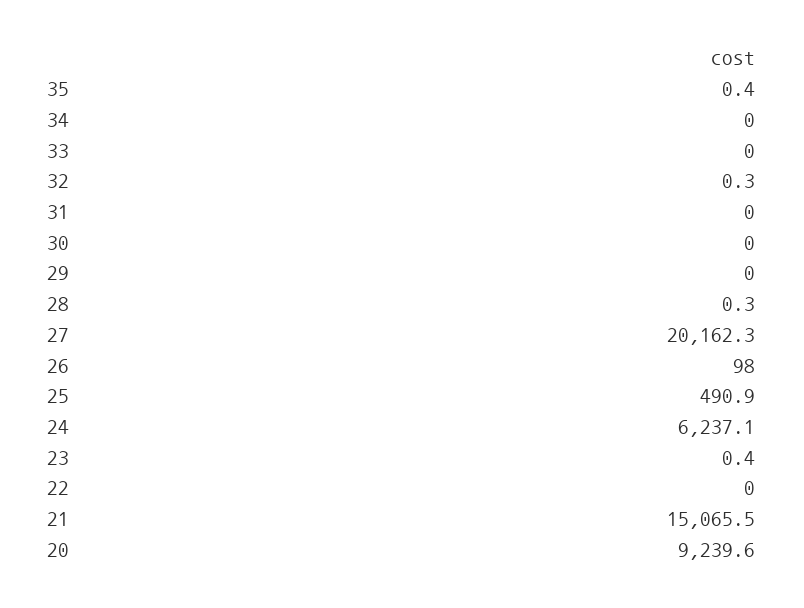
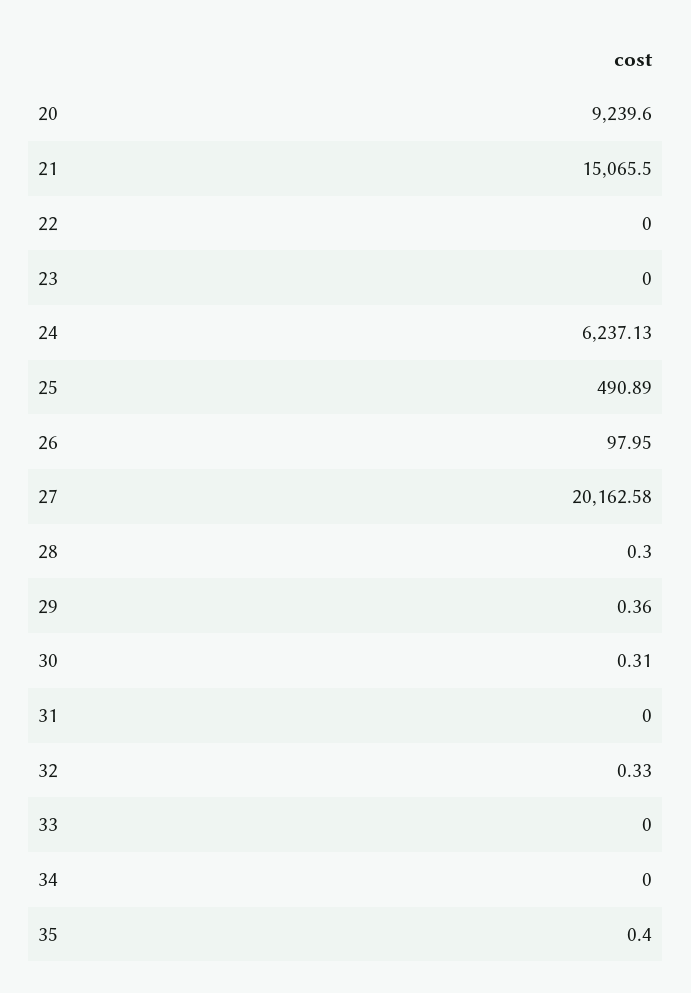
30: 0 -> 0.31
29: 0 -> 0.36
27: 20162.3 -> 20162.58
23: 0.4 -> 0

